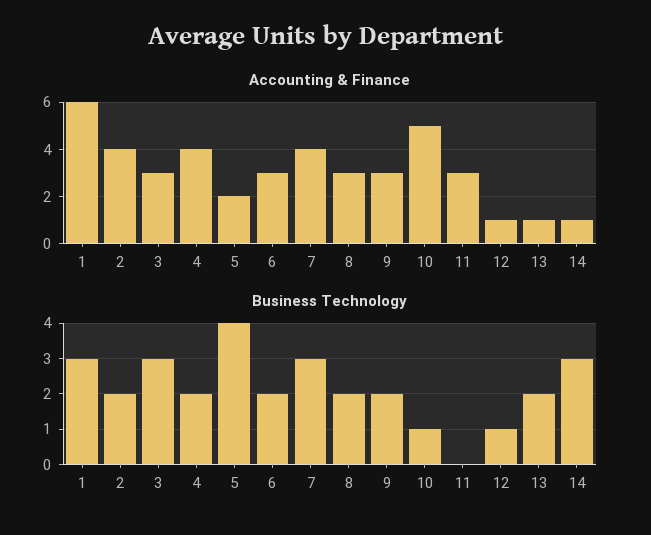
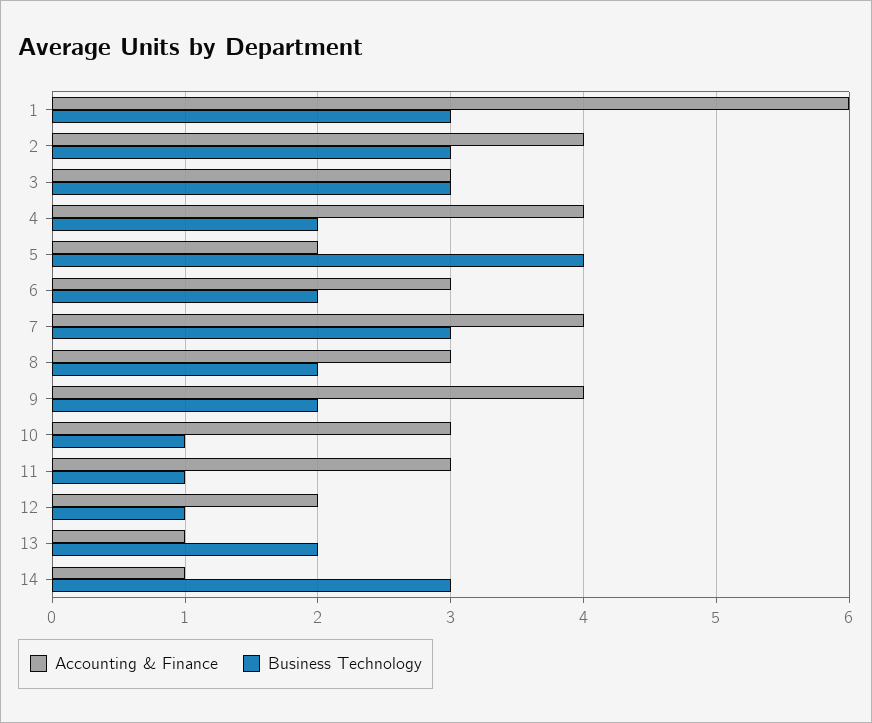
Accounting & Finance, 9: 3 -> 4
Accounting & Finance, 10: 5 -> 3
Accounting & Finance, 12: 1 -> 2
Business Technology, 2: 2 -> 3
Business Technology, 11: 0 -> 1

